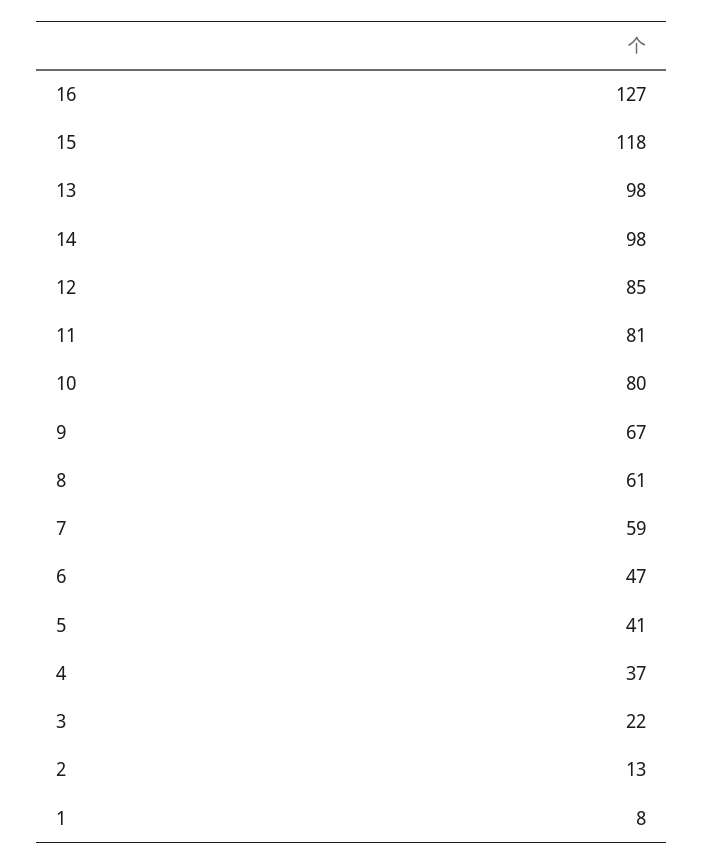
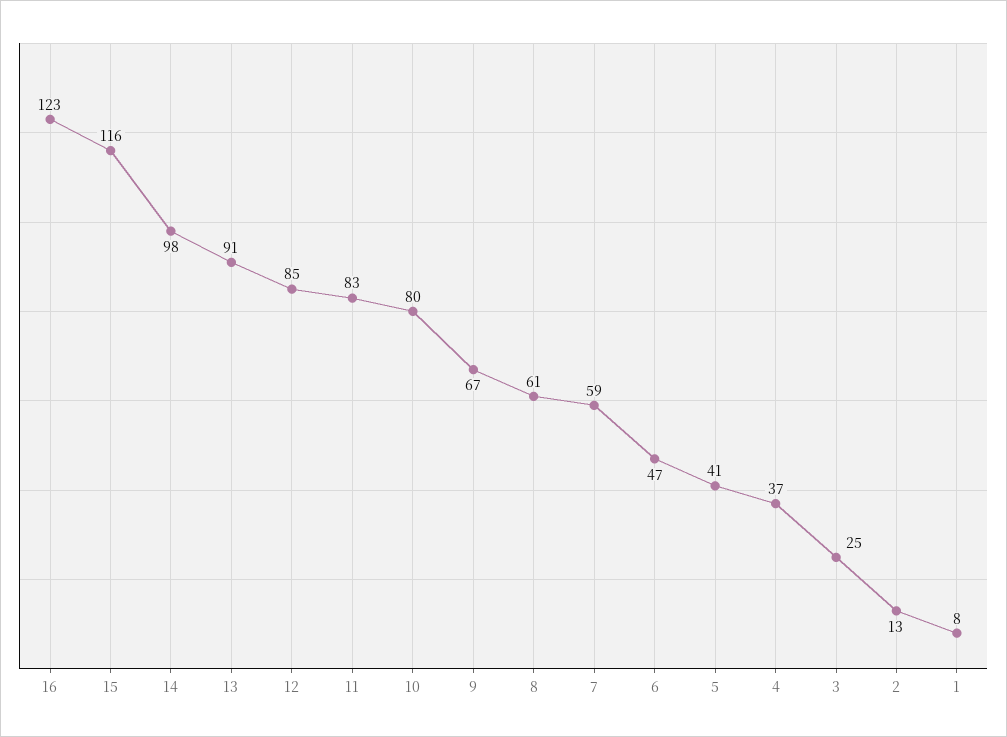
16: 127 -> 123
15: 118 -> 116
13: 98 -> 91
11: 81 -> 83
3: 22 -> 25

